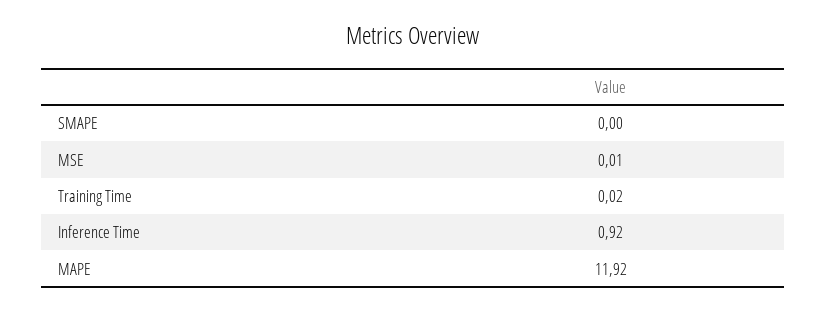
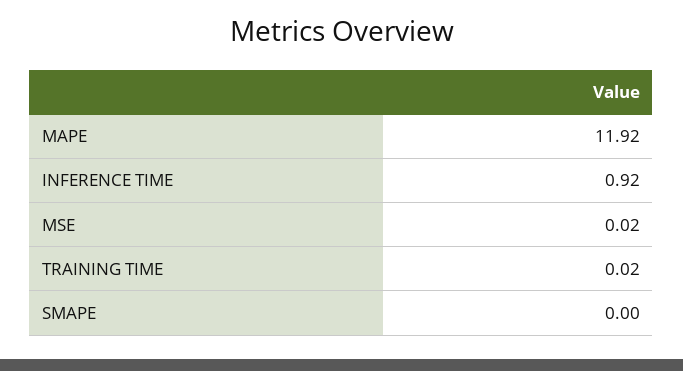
MSE: 0.01 -> 0.02

